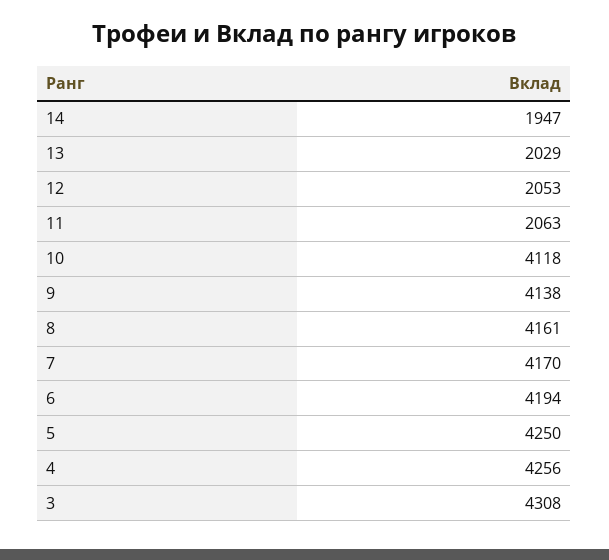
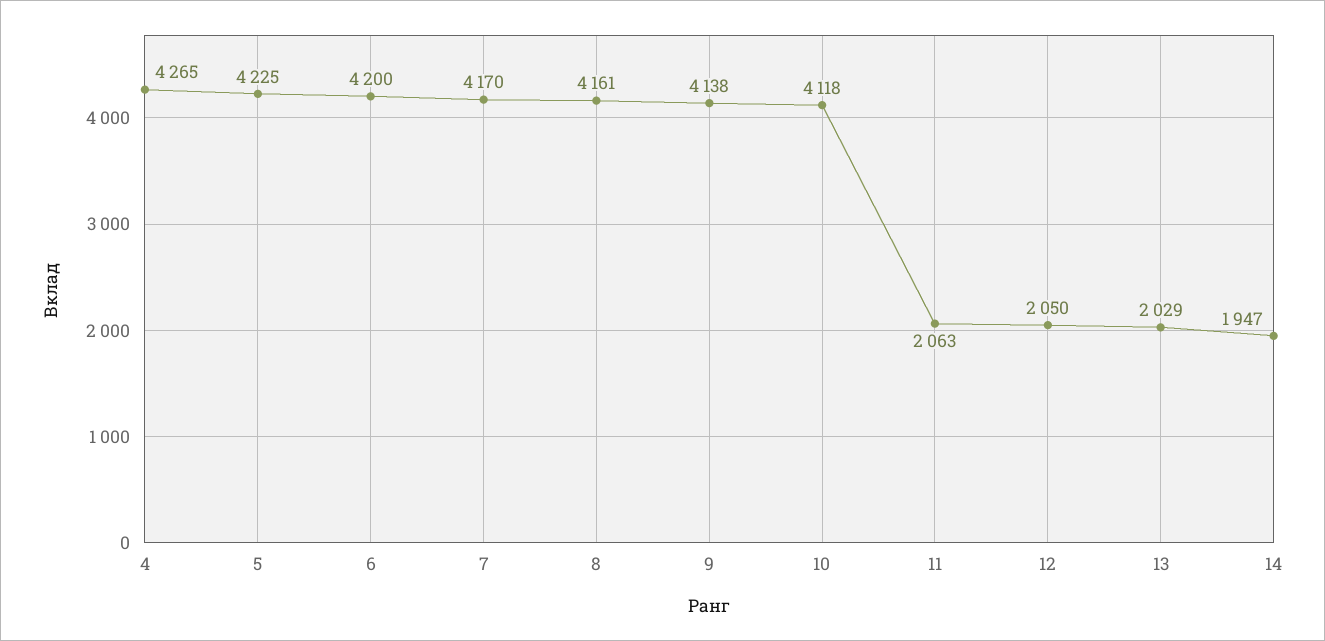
12: 2053 -> 2050
6: 4194 -> 4200
5: 4250 -> 4225
4: 4256 -> 4265
3: 4308 -> none

